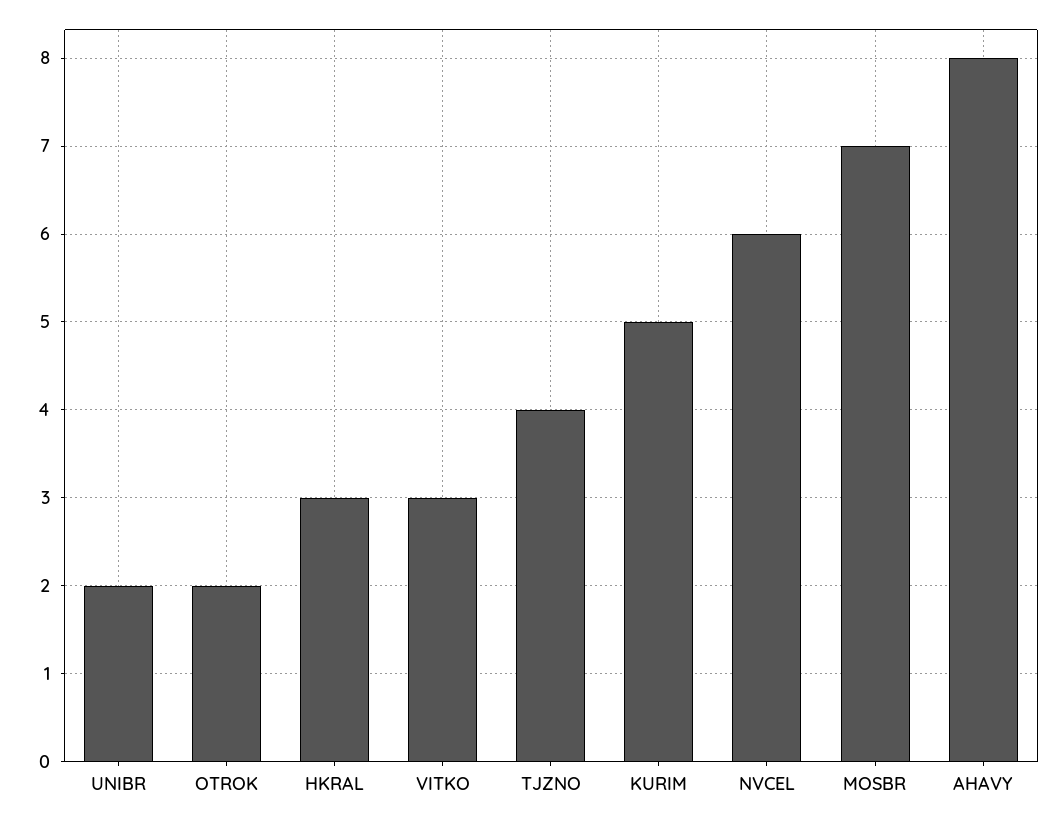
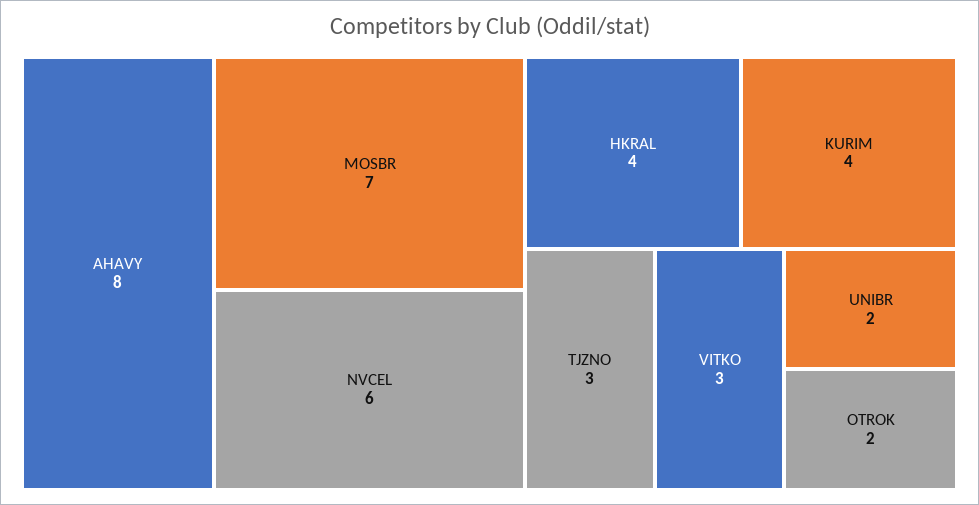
HKRAL: 3 -> 4
TJZNO: 4 -> 3
KURIM: 5 -> 4

